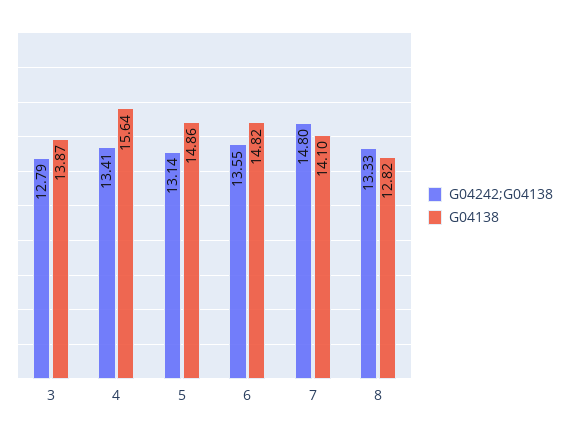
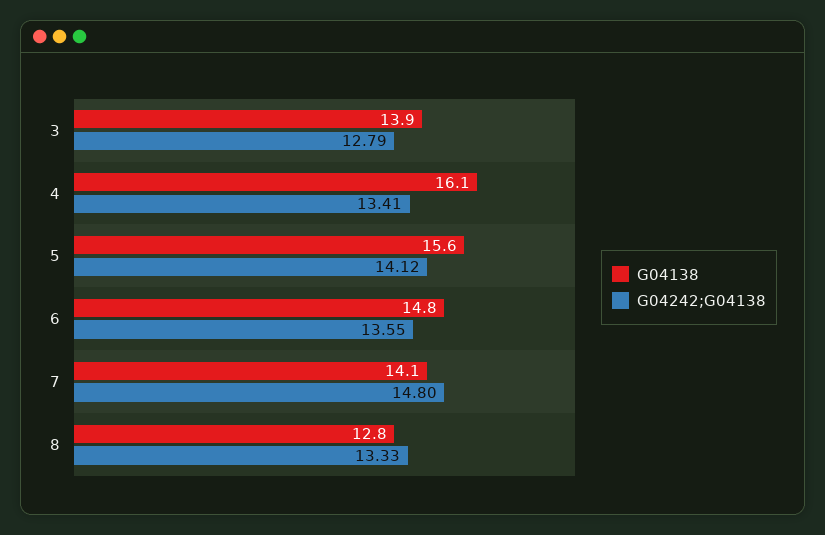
G04138, 4: 15.64 -> 16.1
G04242;G04138, 5: 13.14 -> 14.12
G04138, 5: 14.86 -> 15.6

